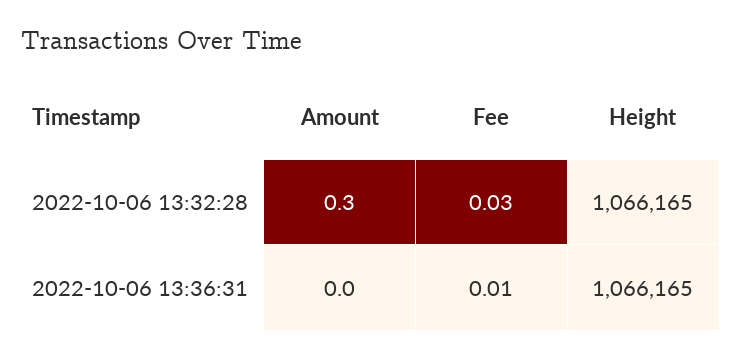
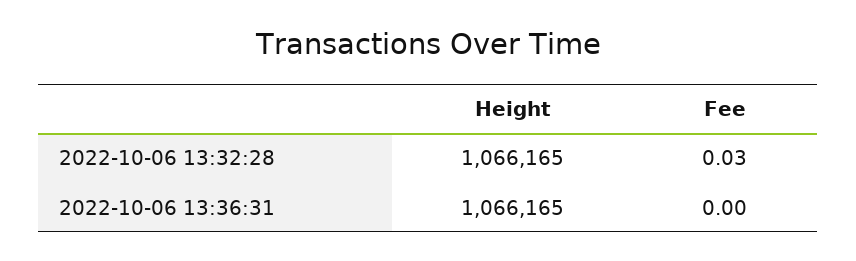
Amount, 2022-10-06 13:32:28: 0.3 -> none
Amount, 2022-10-06 13:36:31: 0 -> none
Fee, 2022-10-06 13:36:31: 0.01 -> 0

